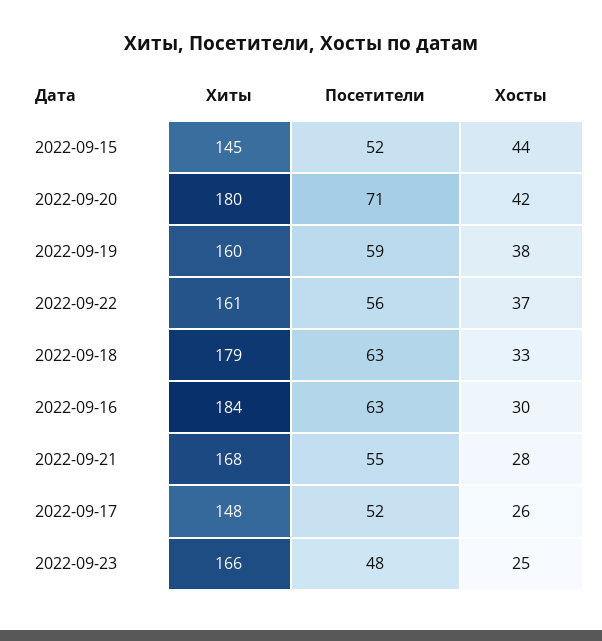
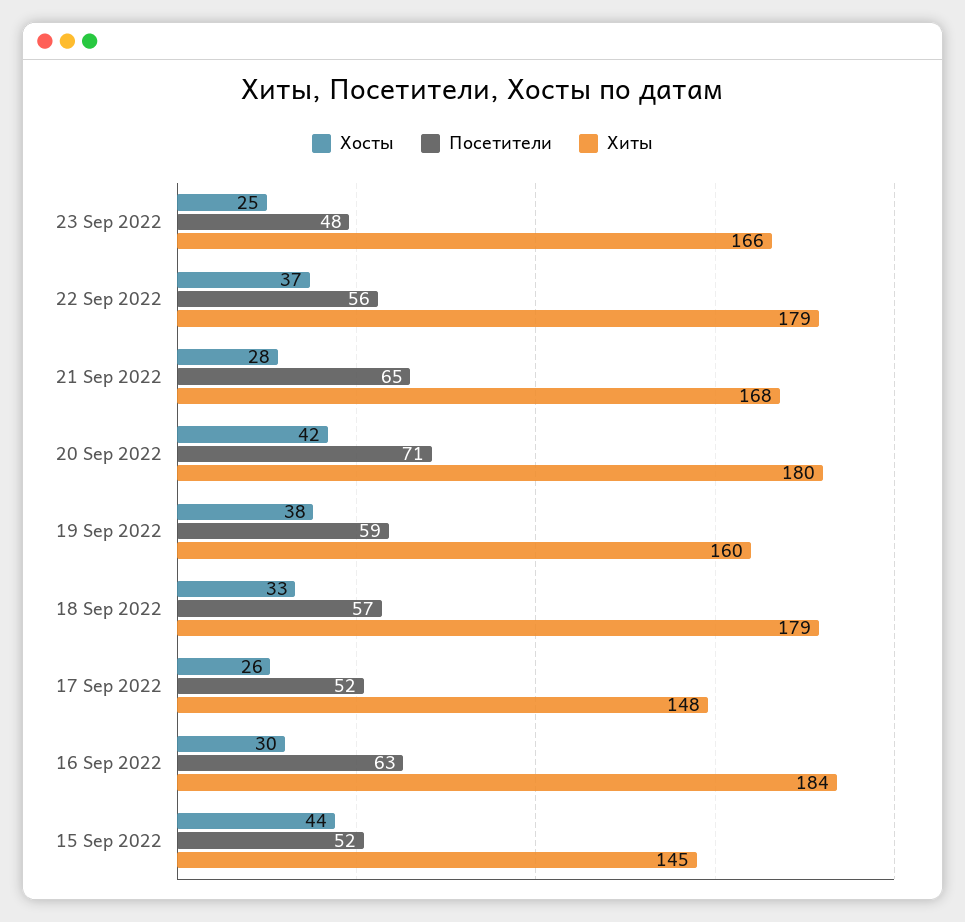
Хиты, 2022-09-22: 161 -> 179
Посетители, 2022-09-18: 63 -> 57
Посетители, 2022-09-21: 55 -> 65

